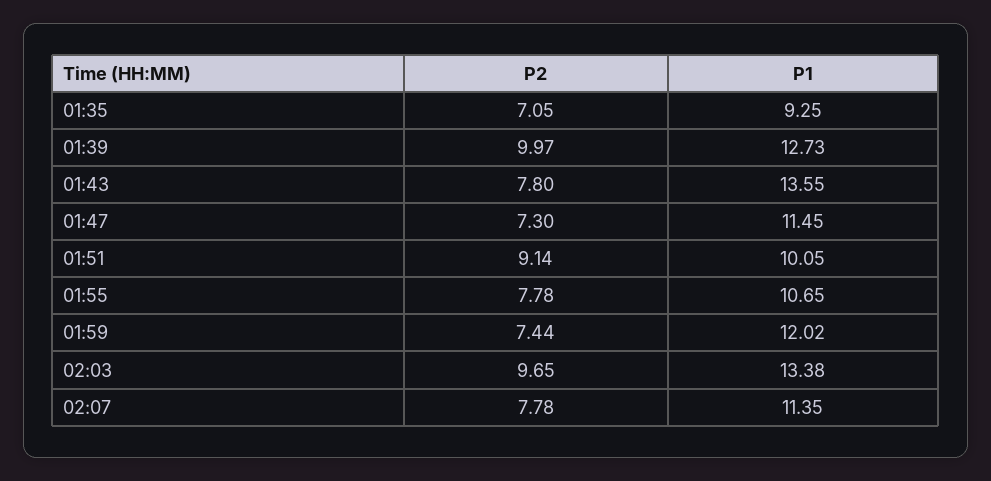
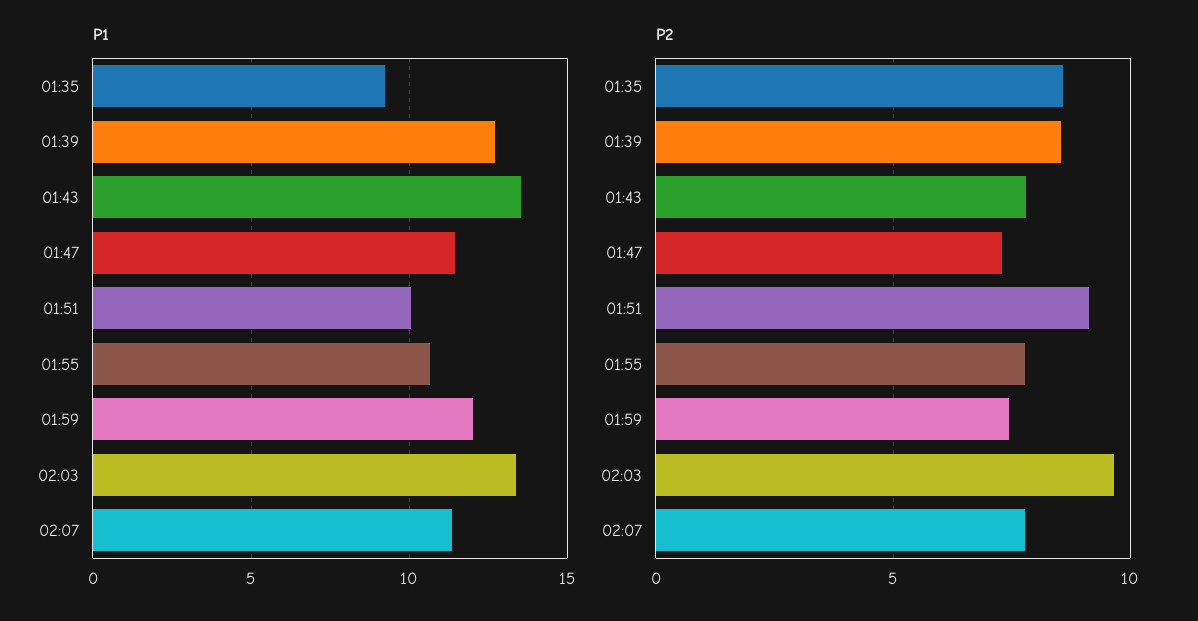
P2, 01:35: 7.05 -> 8.5
P2, 01:39: 9.97 -> 8.5

